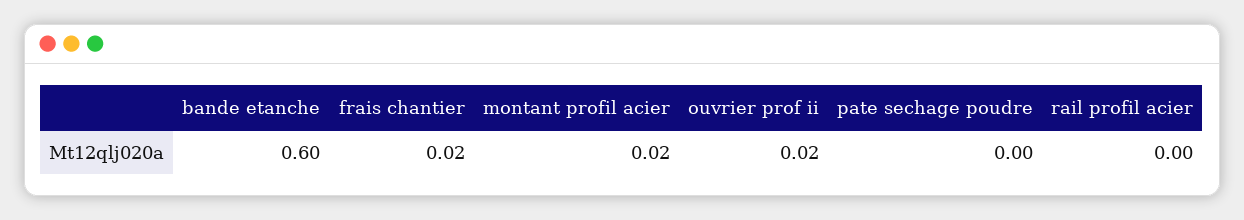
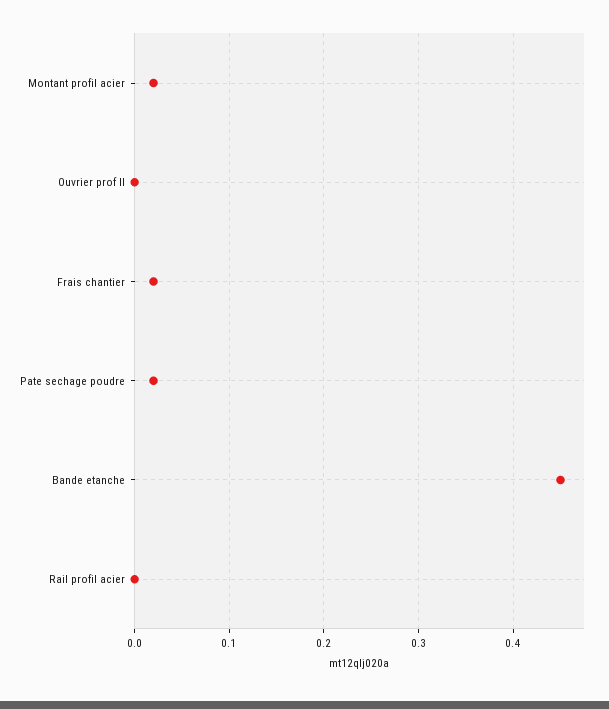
bande etanche: 0.6 -> 0.45
ouvrier prof ii: 0.02 -> 0
pate sechage poudre: 0 -> 0.02

